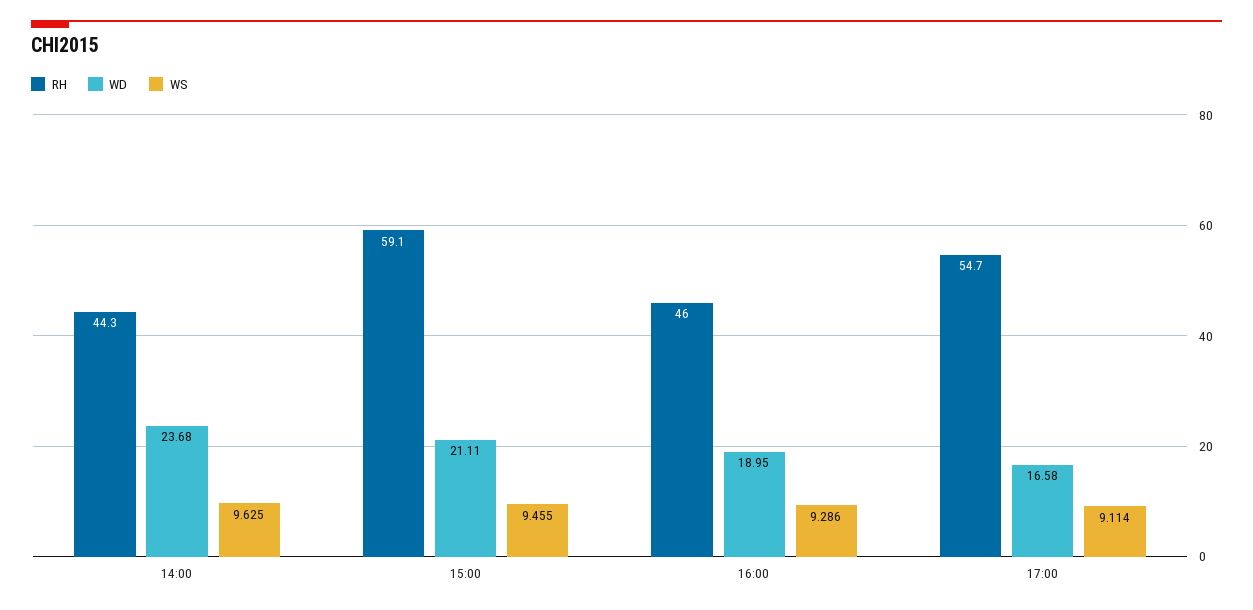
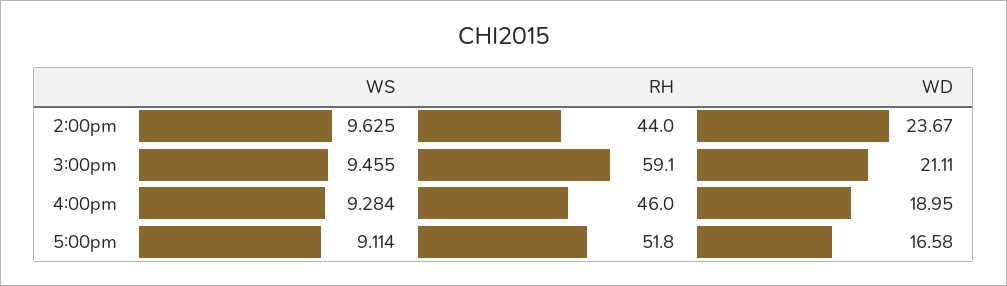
RH, 14:00: 44.3 -> 44
WD, 14:00: 23.68 -> 23.67
WS, 16:00: 9.286 -> 9.284
RH, 17:00: 54.7 -> 51.8

